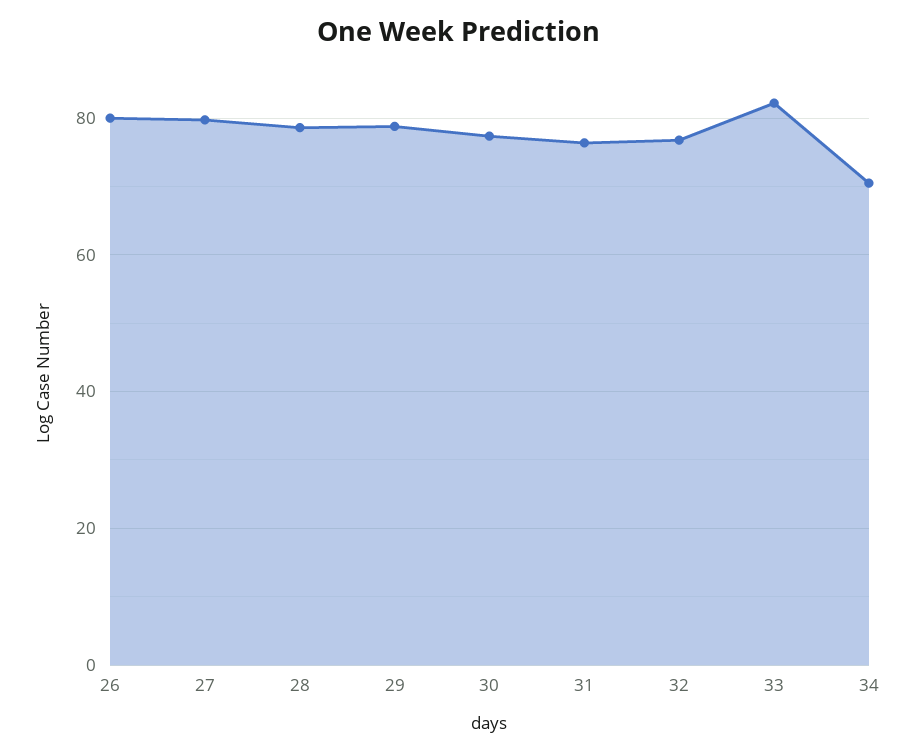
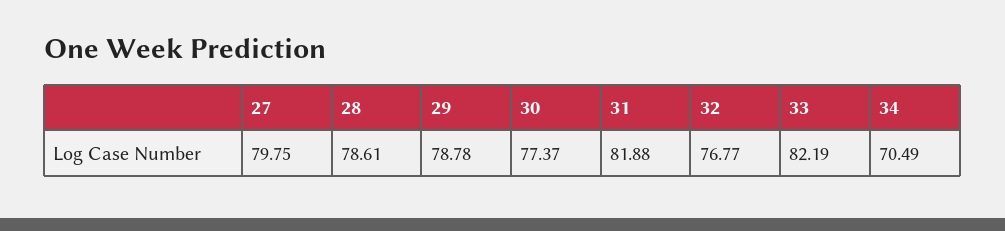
26: 80 -> none
31: 76 -> 81.88

